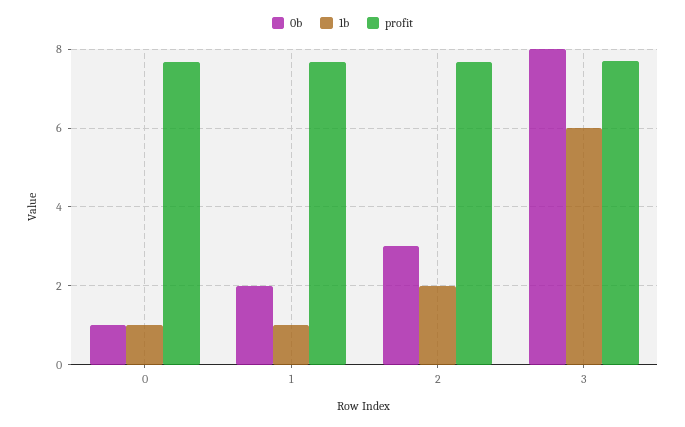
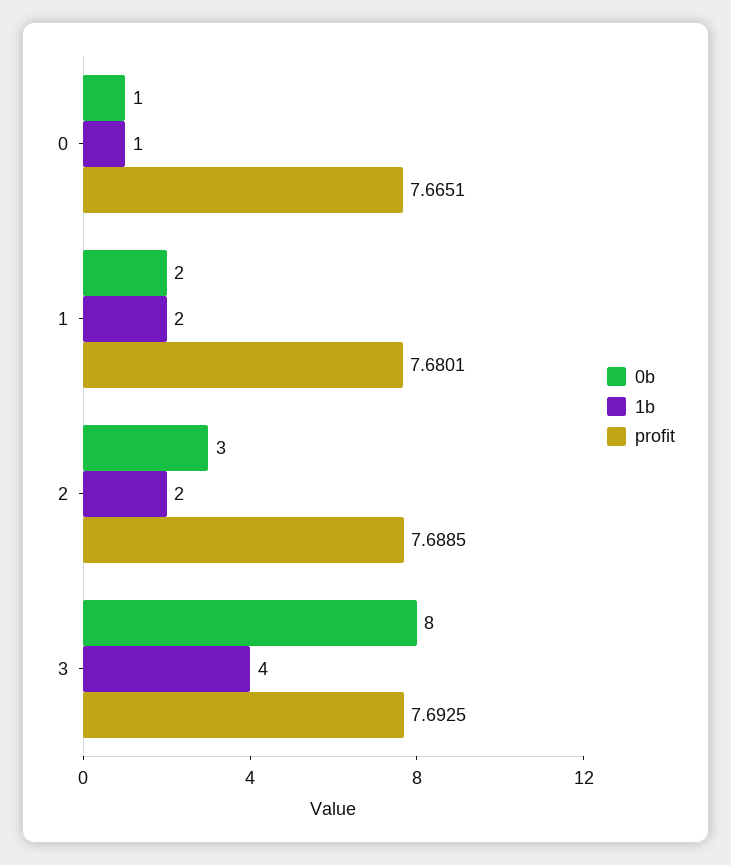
1b, 1: 1 -> 2
1b, 3: 6 -> 4

